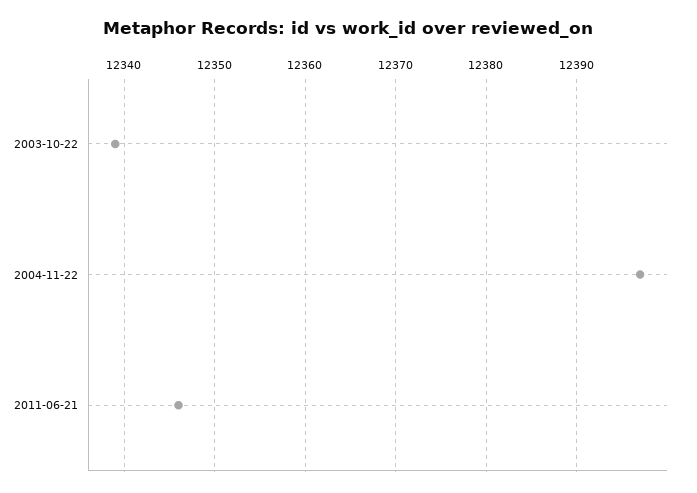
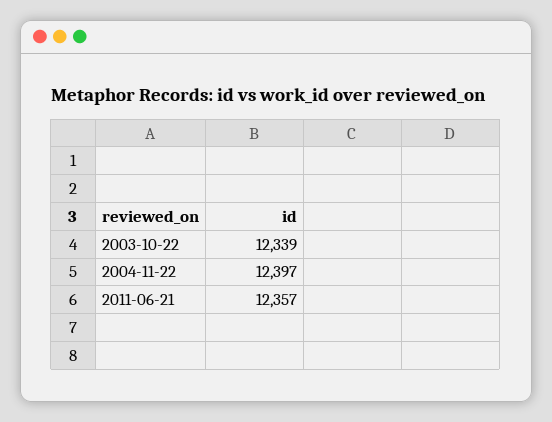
2011-06-21: 12346 -> 12357

